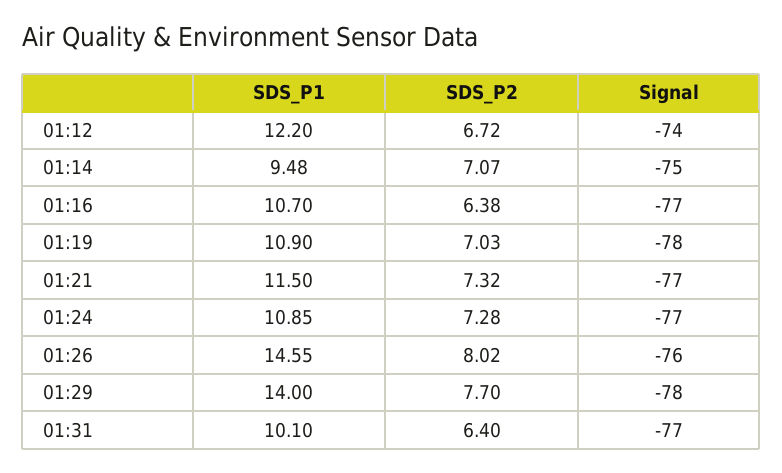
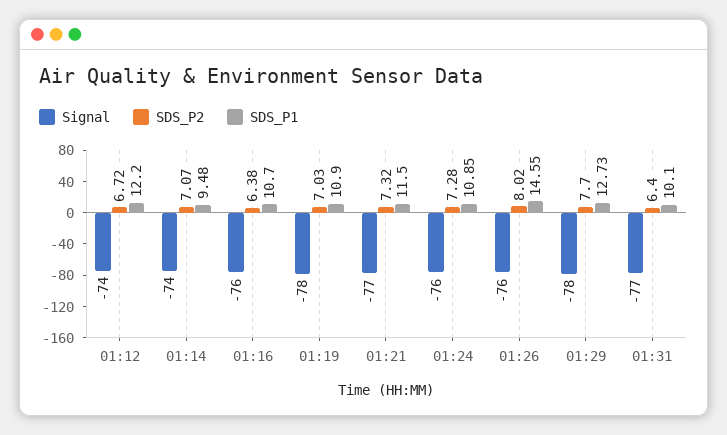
Signal, 01:14: -75 -> -74
Signal, 01:16: -77 -> -76
Signal, 01:24: -77 -> -76
SDS_P1, 01:29: 14 -> 12.73

